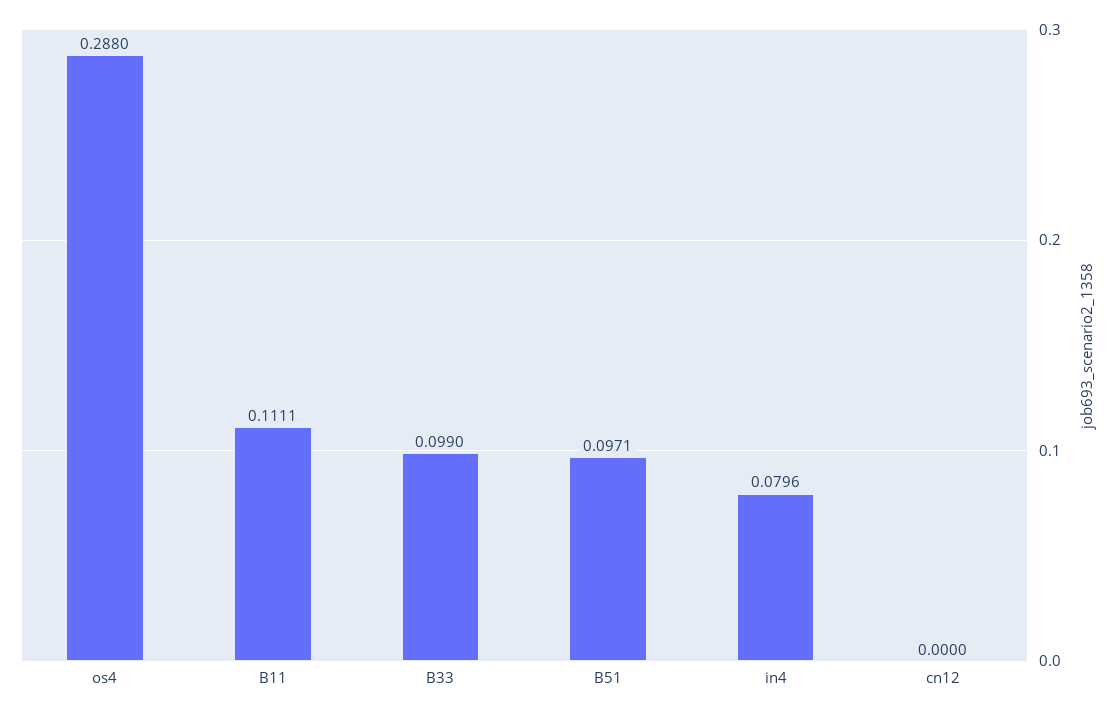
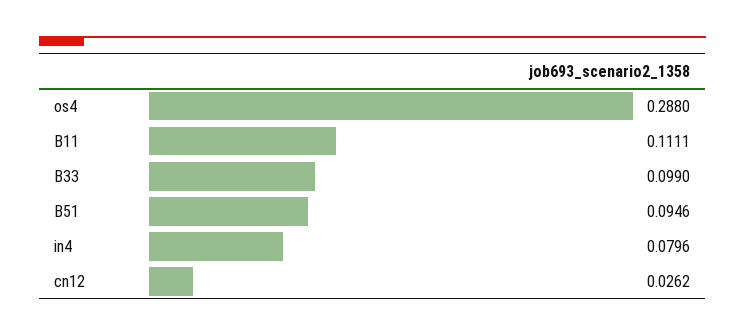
B51: 0.0971 -> 0.0946
cn12: 0 -> 0.0262

